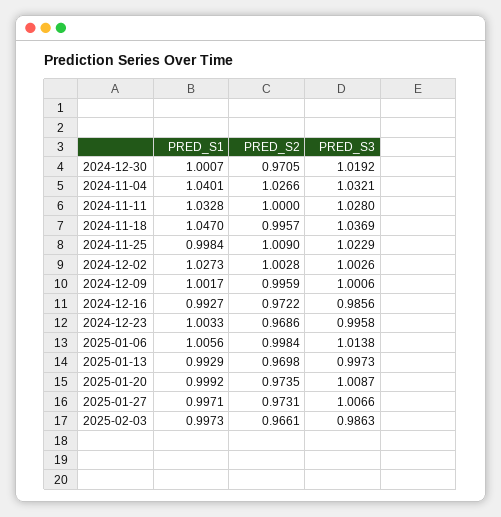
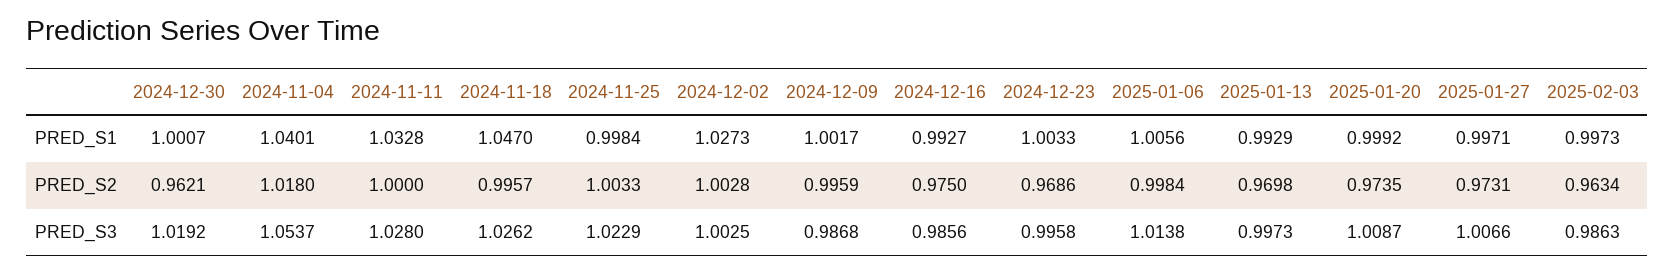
PRED_S2, 2024-12-30: 0.9705 -> 0.9621
PRED_S2, 2024-11-04: 1.0266 -> 1.018
PRED_S3, 2024-11-04: 1.0321 -> 1.0537
PRED_S3, 2024-11-18: 1.0369 -> 1.0262
PRED_S2, 2024-11-25: 1.009 -> 1.0033
PRED_S3, 2024-12-02: 1.0026 -> 1.0025
PRED_S3, 2024-12-09: 1.0006 -> 0.9868
PRED_S2, 2024-12-16: 0.9722 -> 0.975
PRED_S2, 2025-02-03: 0.9661 -> 0.9634

